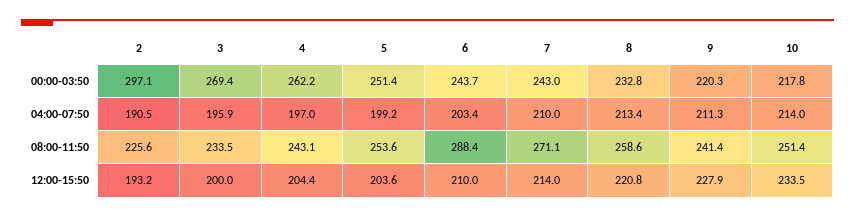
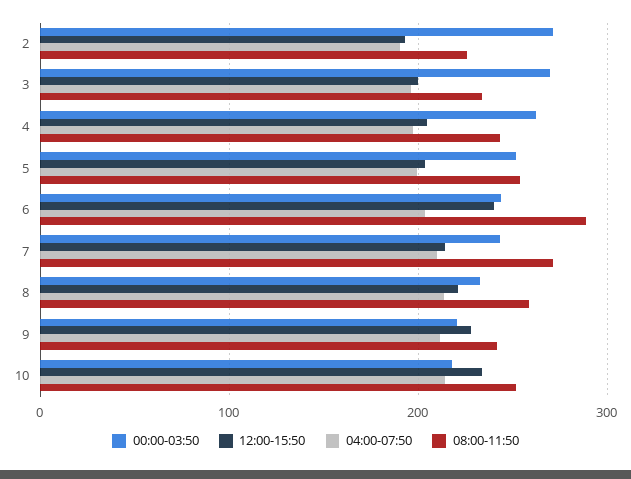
00:00-03:50, 2: 297.1 -> 270
12:00-15:50, 6: 210 -> 240

